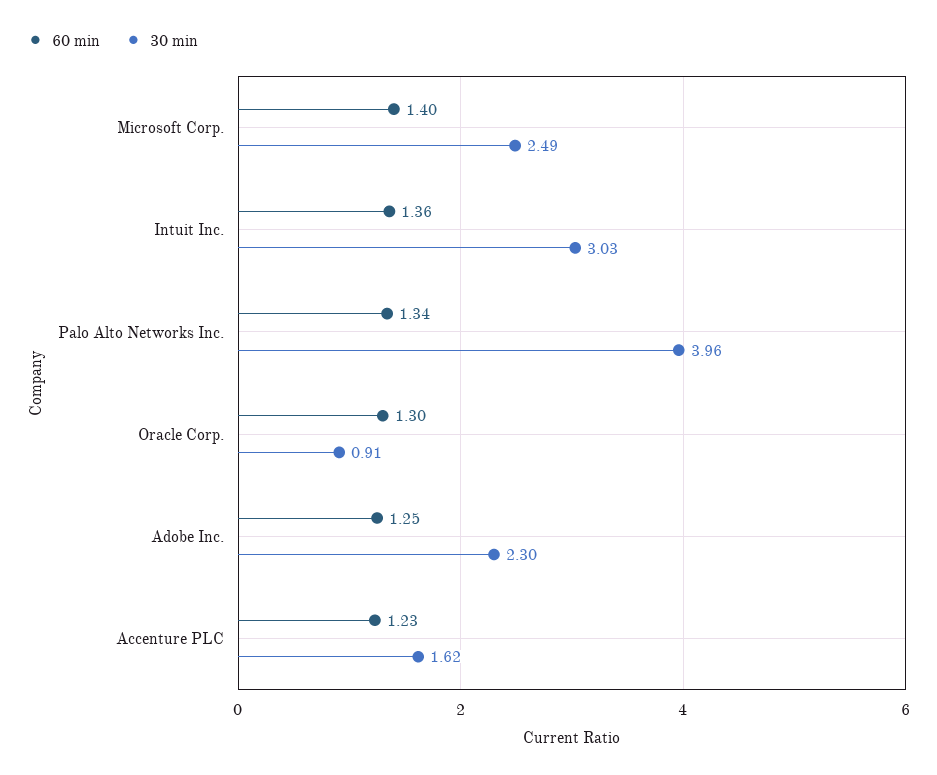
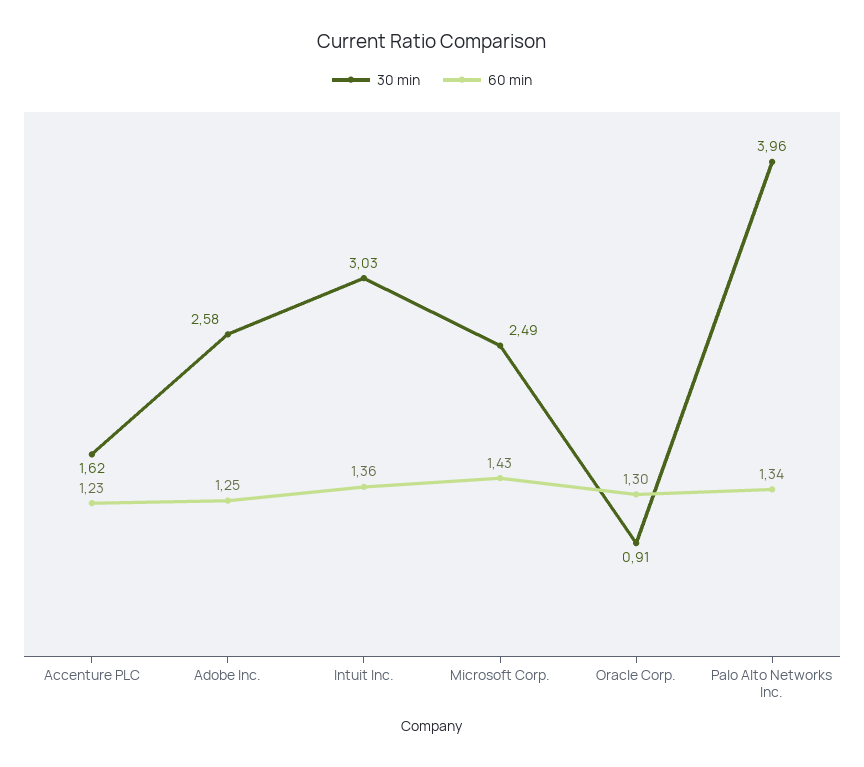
60 min, Microsoft Corp.: 1.4 -> 1.43
30 min, Adobe Inc.: 2.3 -> 2.58

